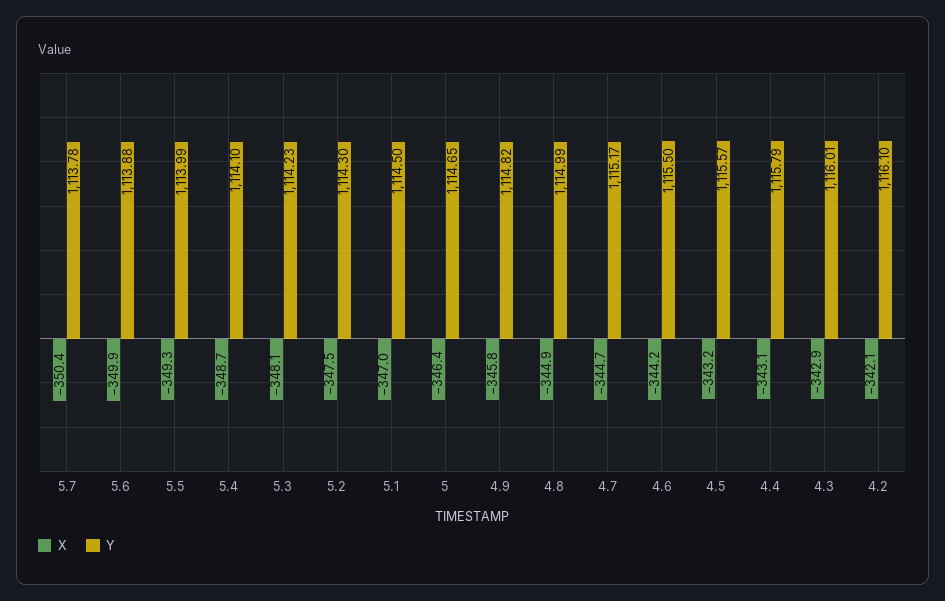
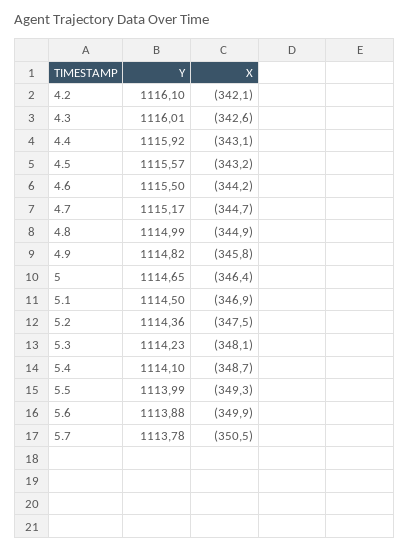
X, 5.7: -350.4 -> -350.5
Y, 5.2: 1114.3 -> 1114.36
X, 5.1: -347 -> -346.9
Y, 4.4: 1115.79 -> 1115.92
X, 4.3: -342.9 -> -342.6

